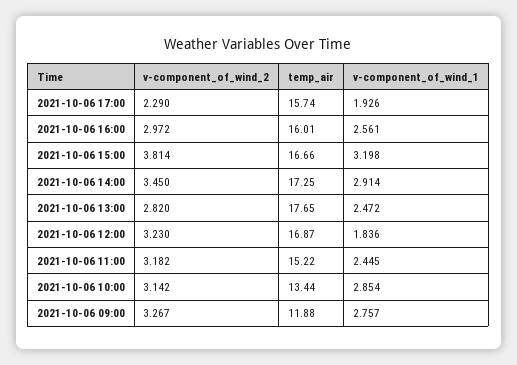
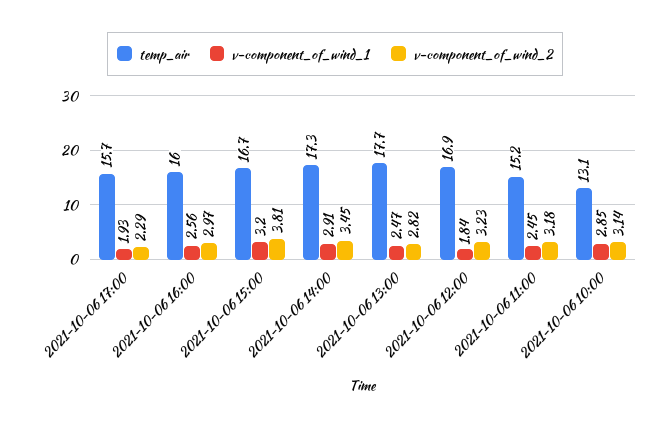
temp_air, 2021-10-06 10:00: 13.44 -> 13.1
v-component_of_wind_2, 2021-10-06 09:00: 3.267 -> none
temp_air, 2021-10-06 09:00: 11.88 -> none
v-component_of_wind_1, 2021-10-06 09:00: 2.757 -> none

